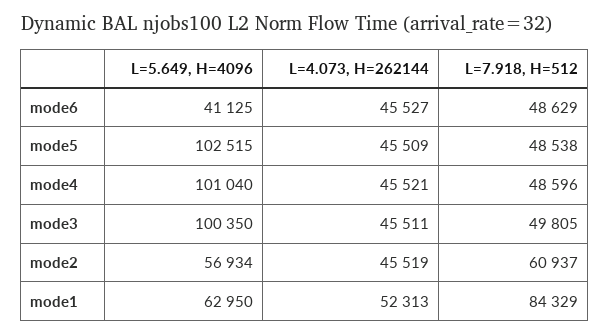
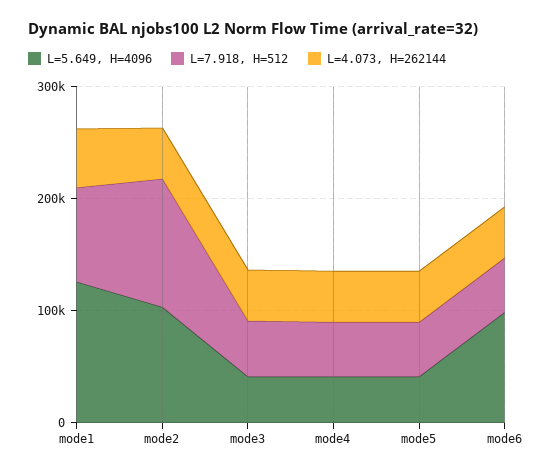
L=5.649, H=4096, mode6: 41125 -> 100000
L=5.649, H=4096, mode5: 102515 -> 40000
L=5.649, H=4096, mode4: 101040 -> 40000
L=5.649, H=4096, mode3: 100350 -> 40000
L=5.649, H=4096, mode2: 56934 -> 100000
L=7.918, H=512, mode2: 60937 -> 120000
L=5.649, H=4096, mode1: 62950 -> 120000

